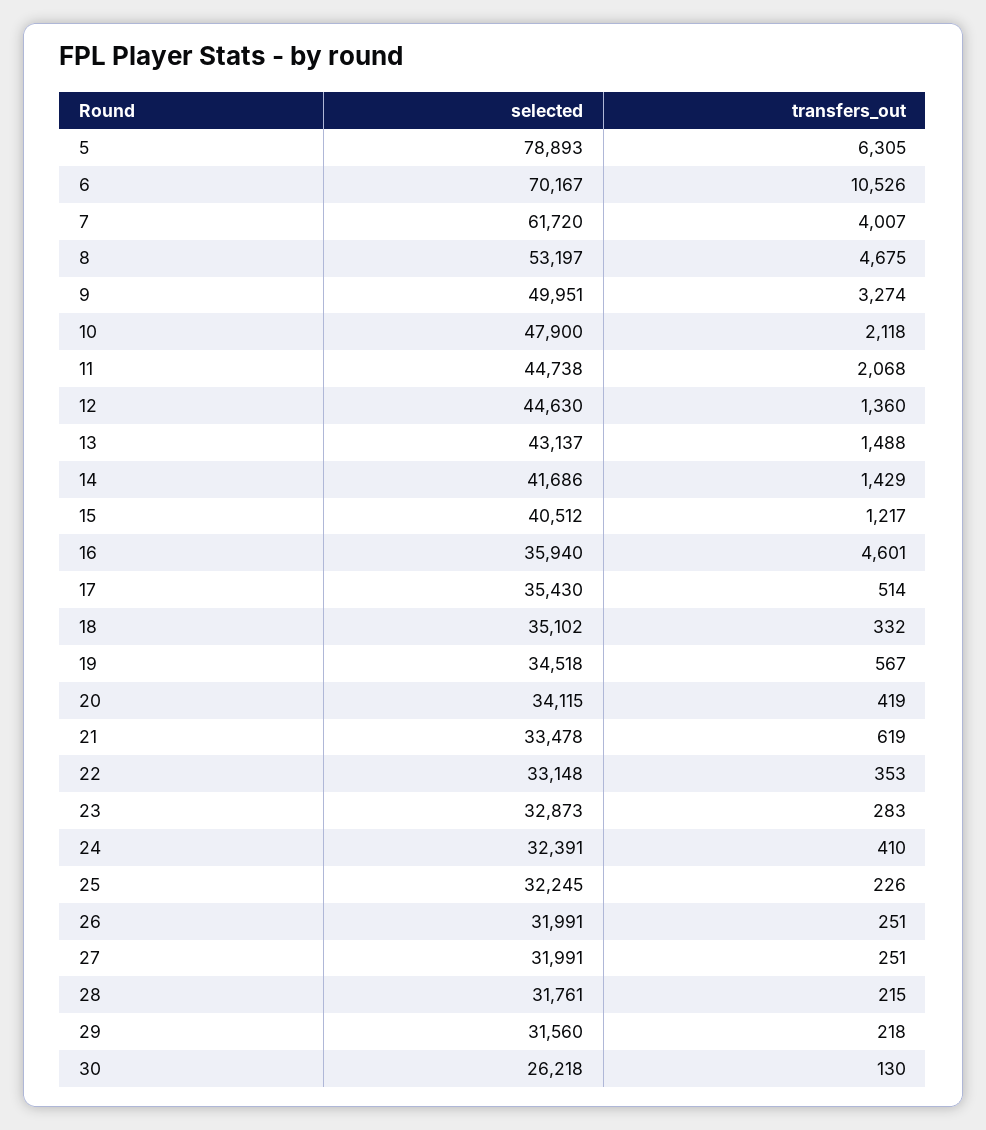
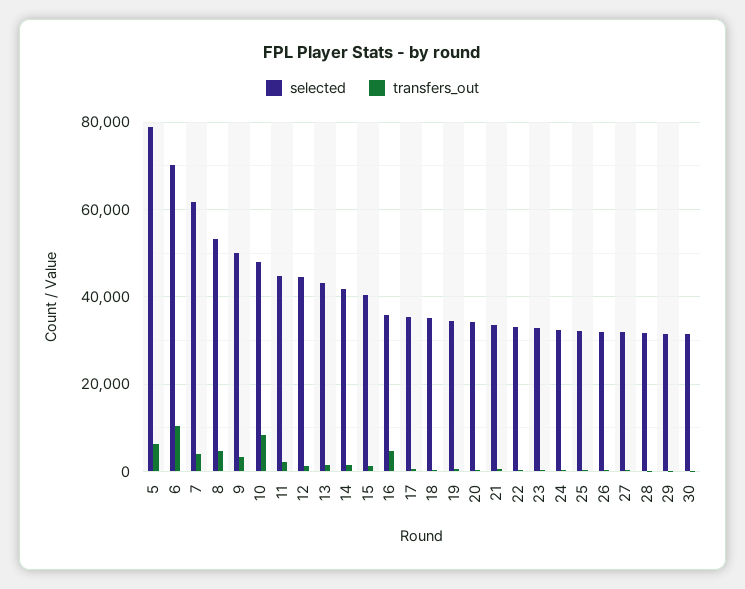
transfers_out, 10: 2118 -> 8000
selected, 30: 26218 -> 32000

